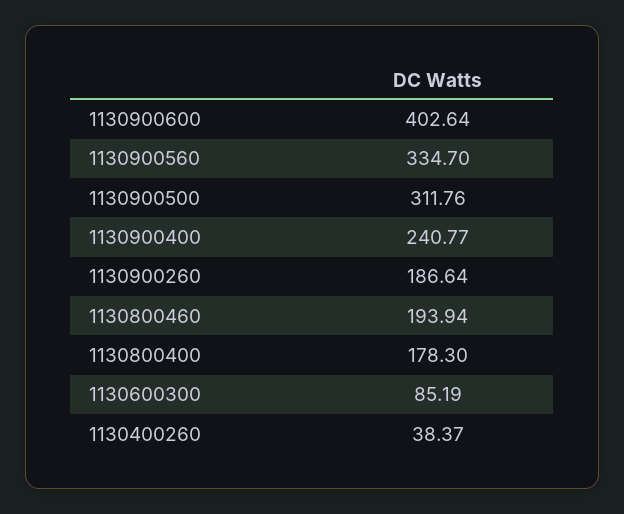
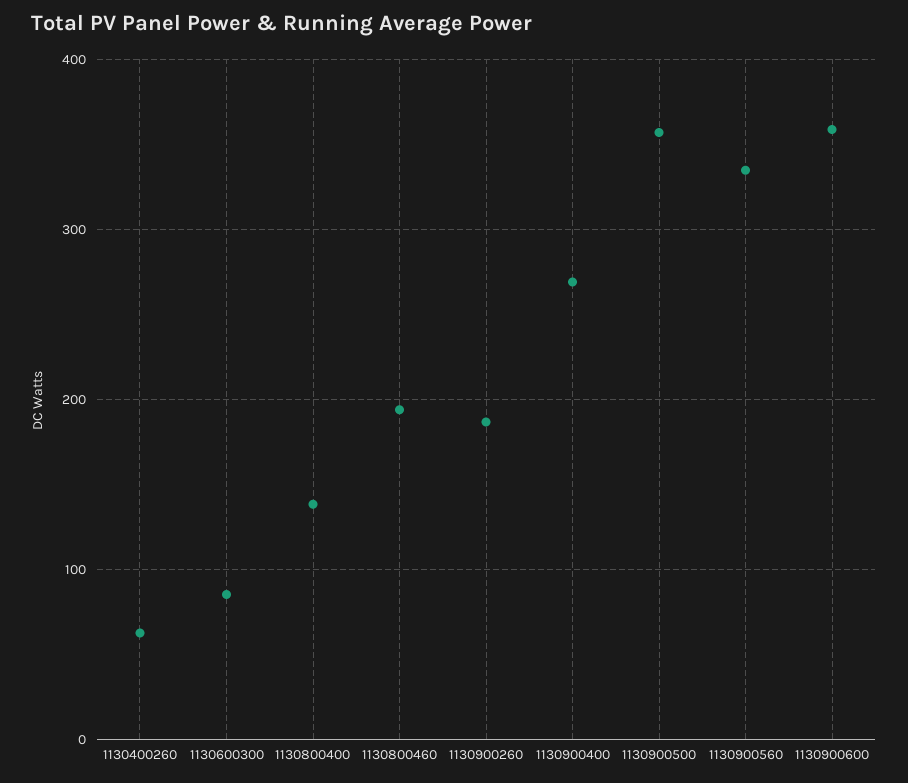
1130900600: 402.64 -> 360
1130900500: 311.76 -> 360
1130900400: 240.77 -> 270
1130800400: 178.3 -> 140
1130400260: 38.37 -> 60

